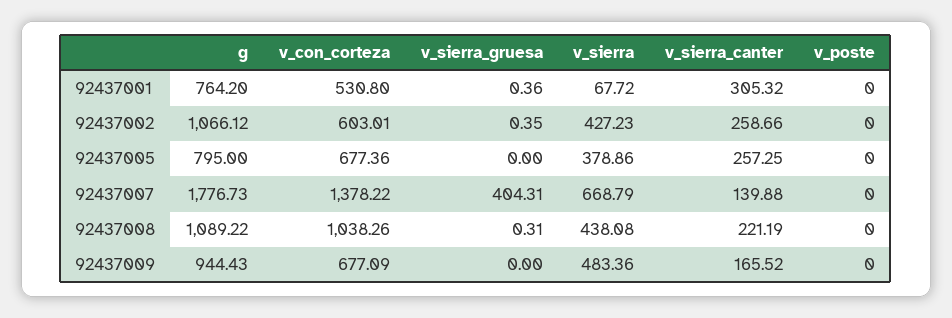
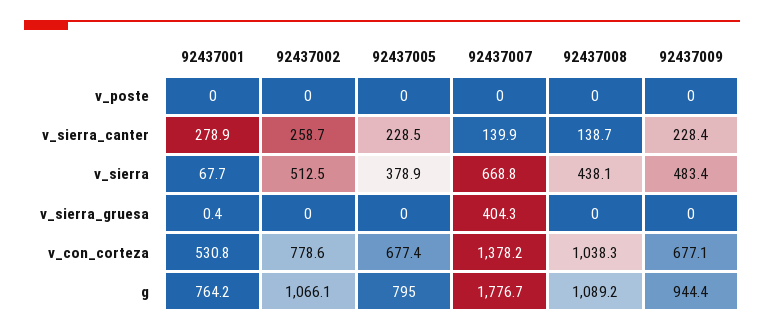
v_sierra_canter, 92437001: 305.32 -> 278.9
v_con_corteza, 92437002: 603.01 -> 778.6
v_sierra_gruesa, 92437002: 0.35 -> 0
v_sierra, 92437002: 427.23 -> 512.5
v_sierra_canter, 92437005: 257.25 -> 228.5
v_sierra_gruesa, 92437008: 0.31 -> 0
v_sierra_canter, 92437008: 221.19 -> 138.7
v_sierra_canter, 92437009: 165.52 -> 228.4

